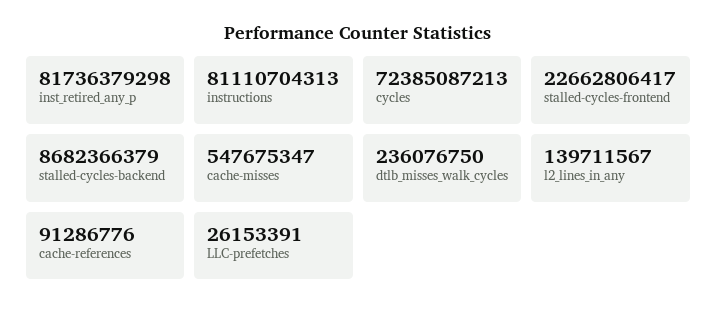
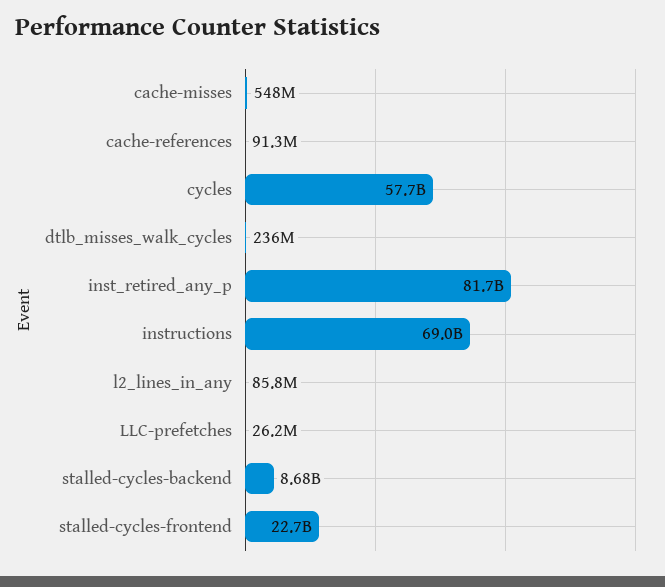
instructions: 81110704313 -> 69000000000
cycles: 72385087213 -> 57700000000
l2_lines_in_any: 139711567 -> 85800000

